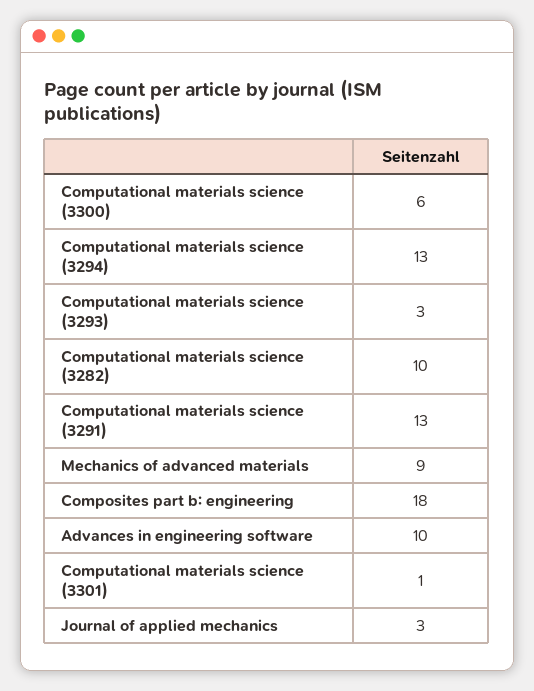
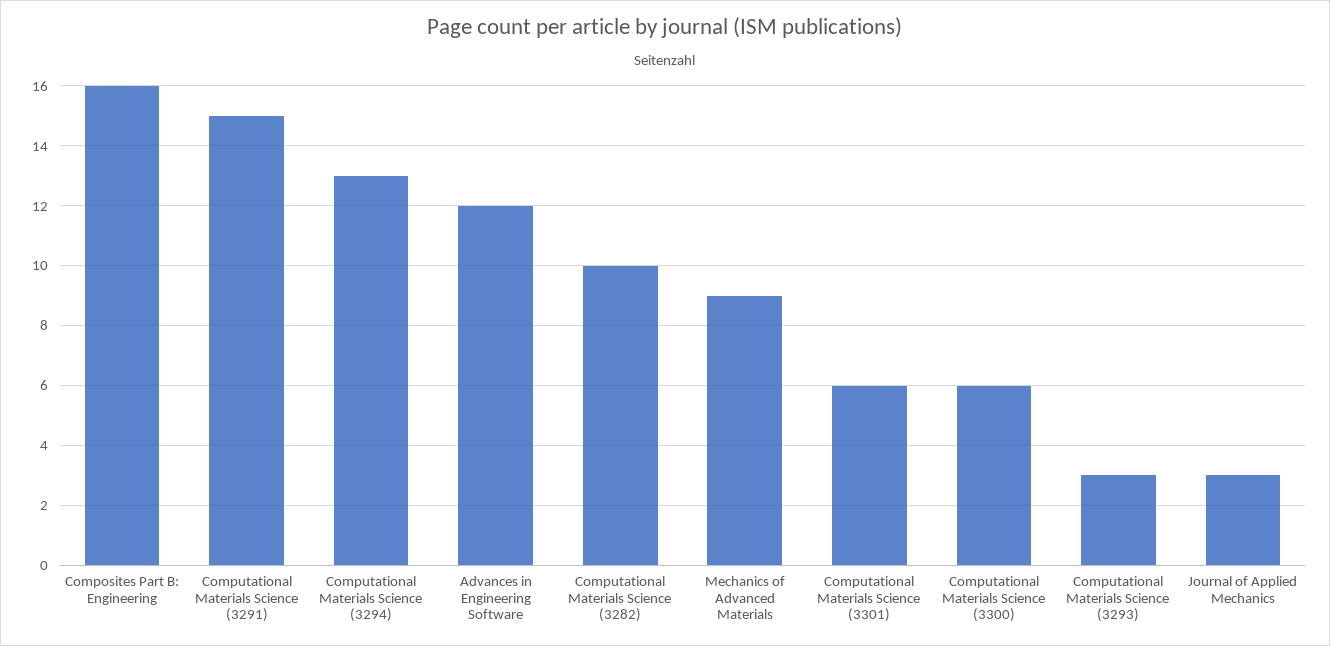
Computational materials science (3291): 13 -> 15
Composites part b: engineering: 18 -> 16
Advances in engineering software: 10 -> 12
Computational materials science (3301): 1 -> 6

